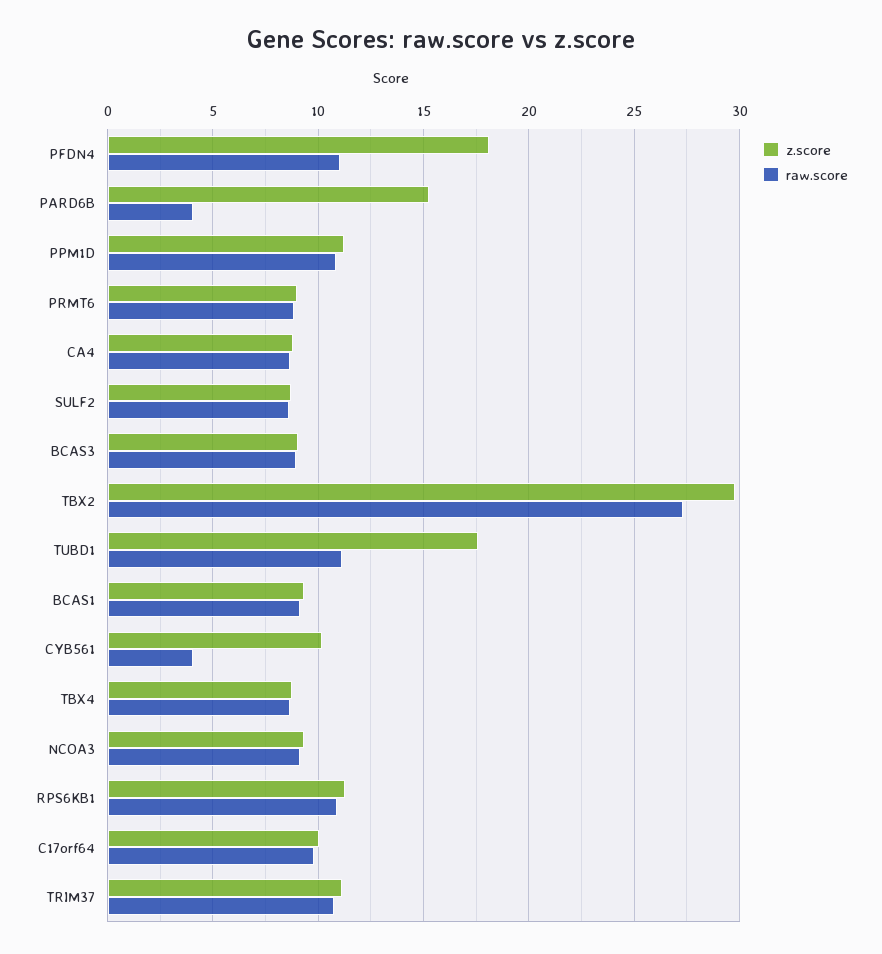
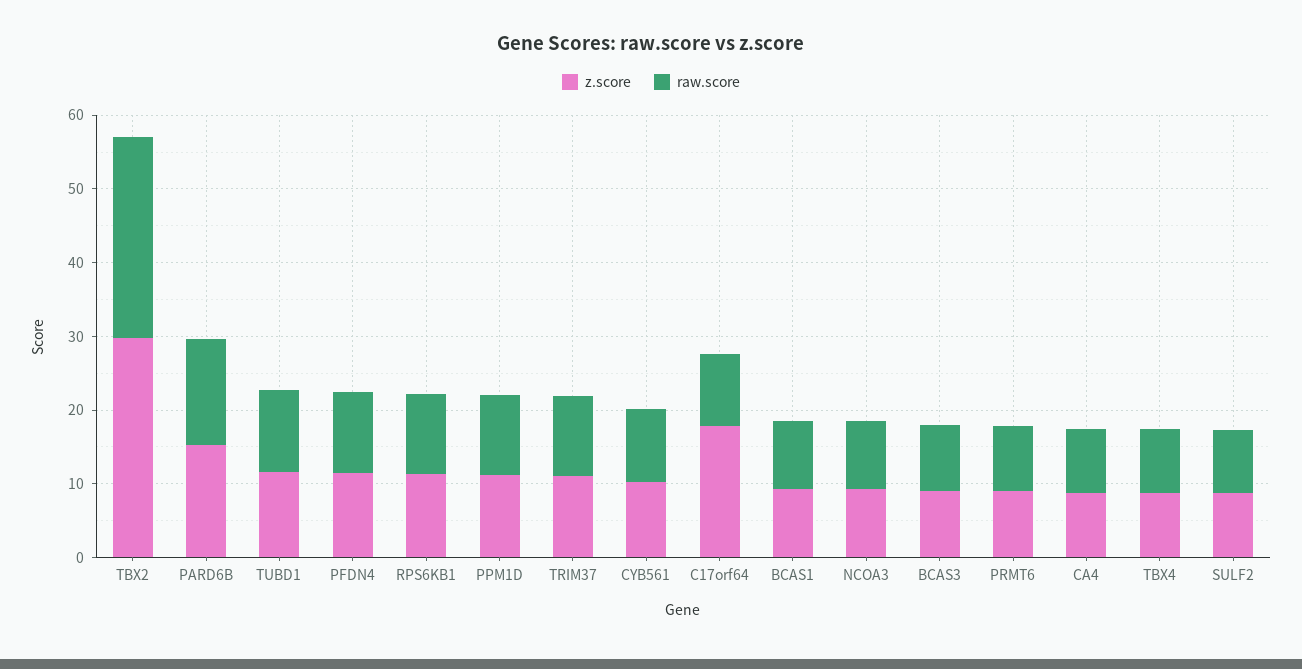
z.score, PFDN4: 18 -> 12
raw.score, PARD6B: 4 -> 14
z.score, TUBD1: 17.5 -> 12
raw.score, CYB561: 4 -> 10
z.score, C17orf64: 10 -> 18

